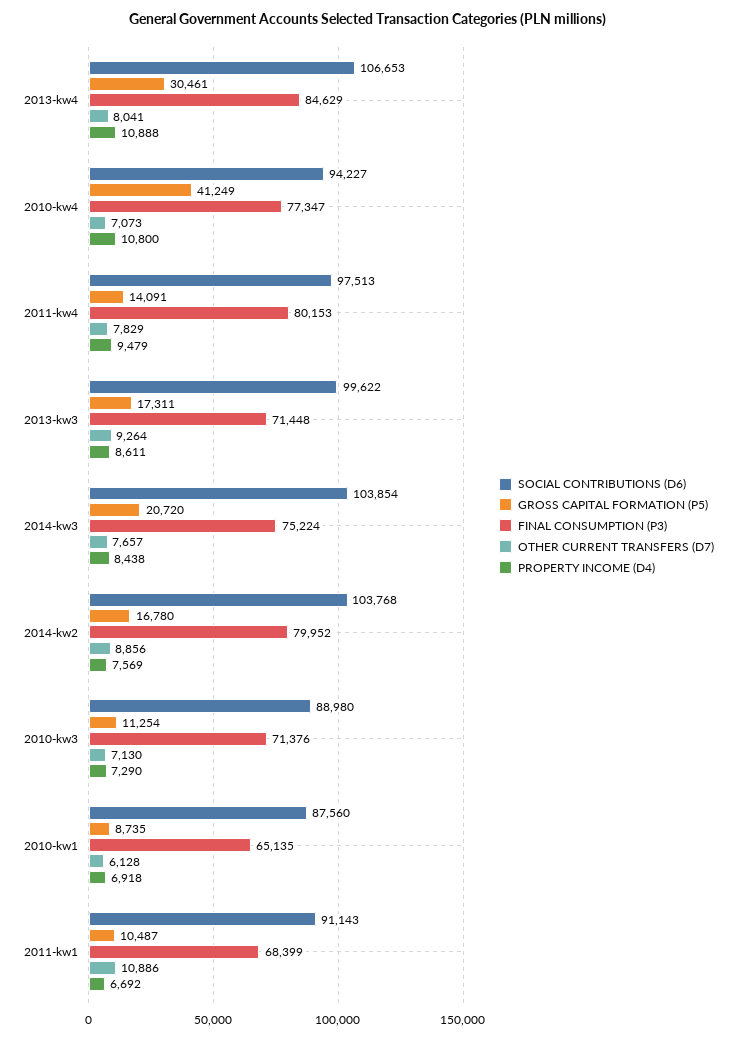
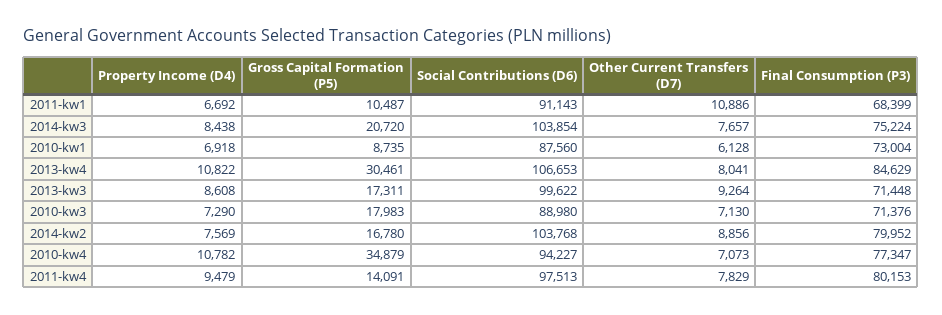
PROPERTY INCOME (D4), 2013-kw4: 10888 -> 10822
GROSS CAPITAL FORMATION (P5), 2010-kw4: 41249 -> 34879
PROPERTY INCOME (D4), 2010-kw4: 10800 -> 10782
PROPERTY INCOME (D4), 2013-kw3: 8611 -> 8608
GROSS CAPITAL FORMATION (P5), 2010-kw3: 11254 -> 17983
FINAL CONSUMPTION (P3), 2010-kw1: 65135 -> 73004

